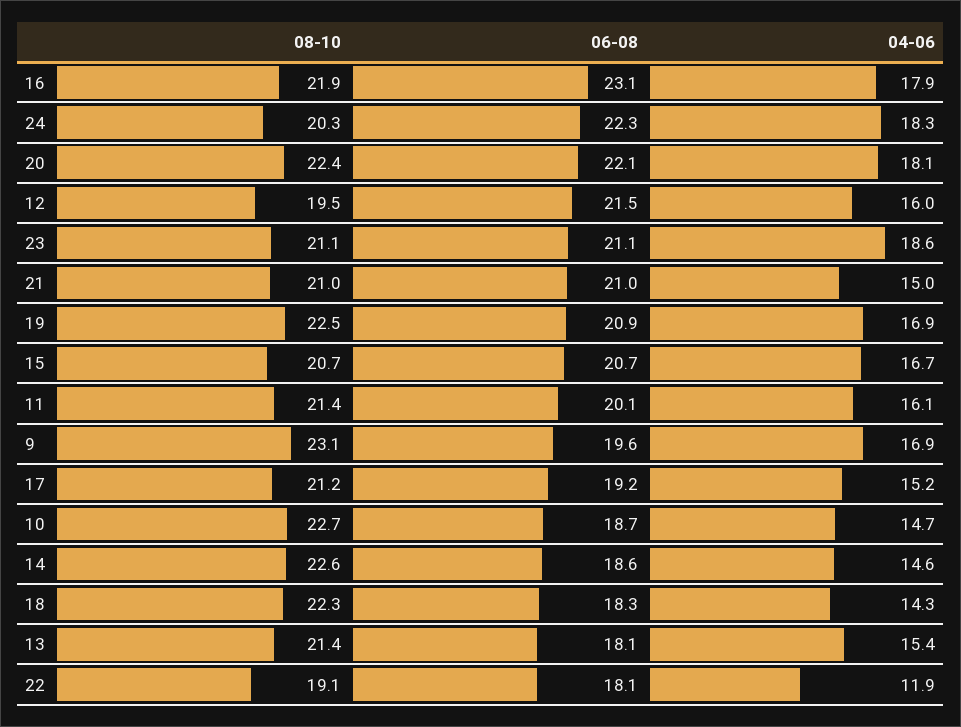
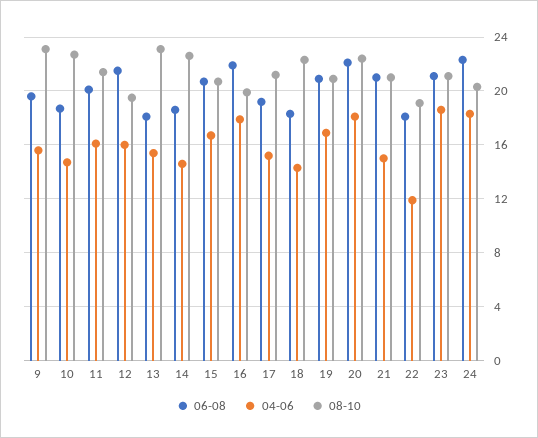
08-10, 16: 21.9 -> 20
06-08, 16: 23.1 -> 22
08-10, 19: 22.5 -> 21
04-06, 9: 16.9 -> 15.5
08-10, 13: 21.4 -> 23

